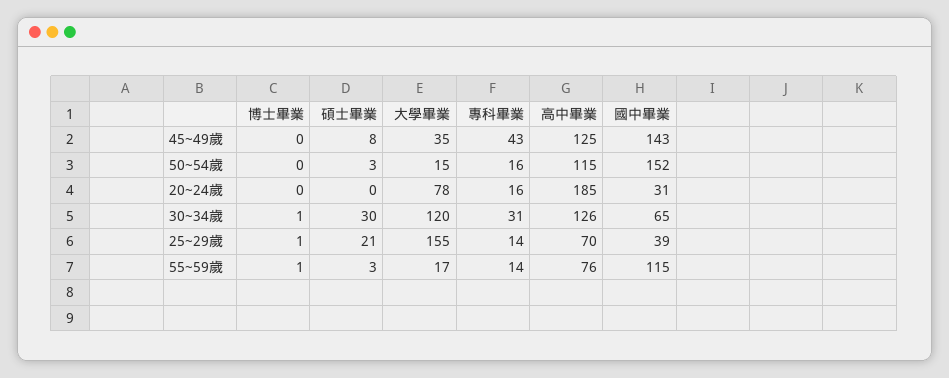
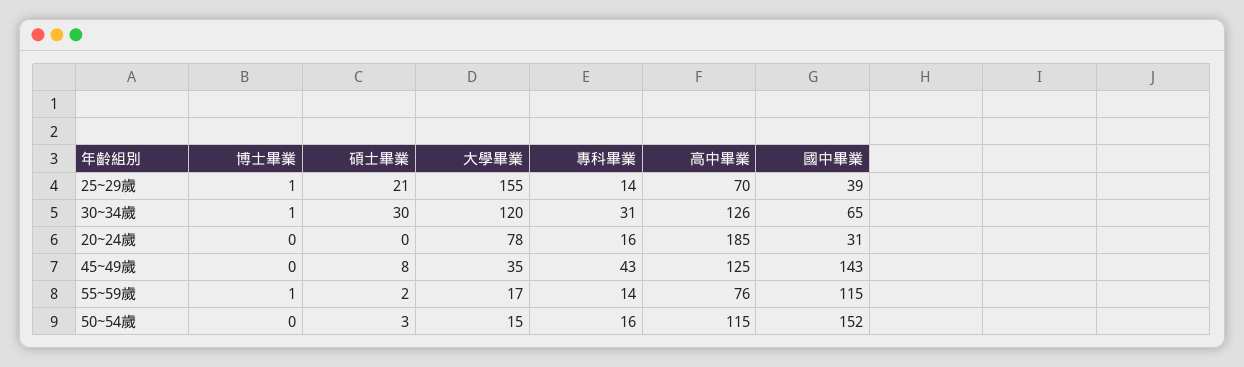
碩士畢業, 55~59歲: 3 -> 2

